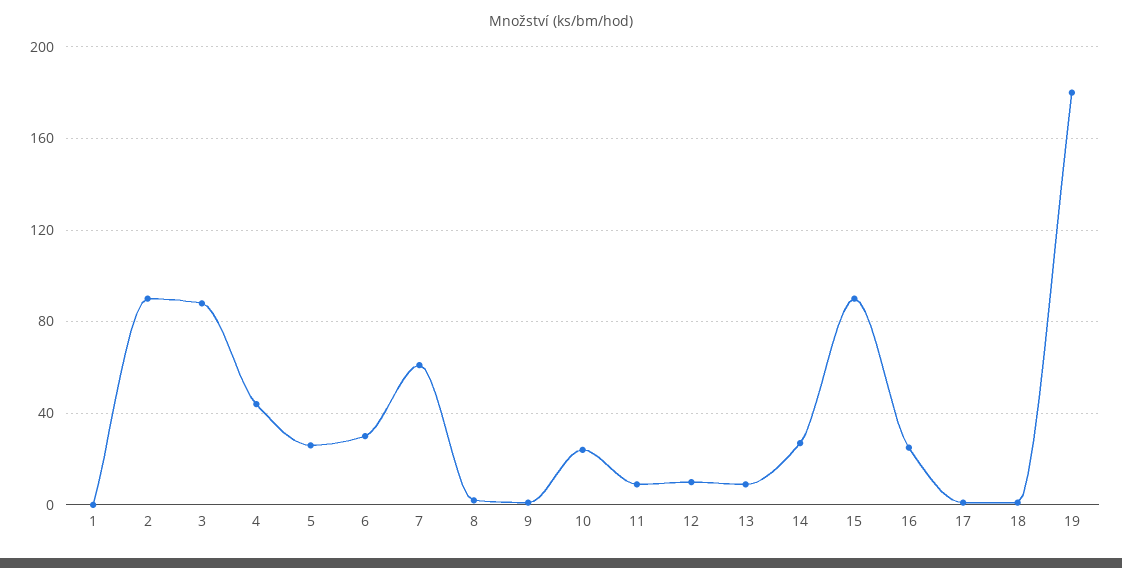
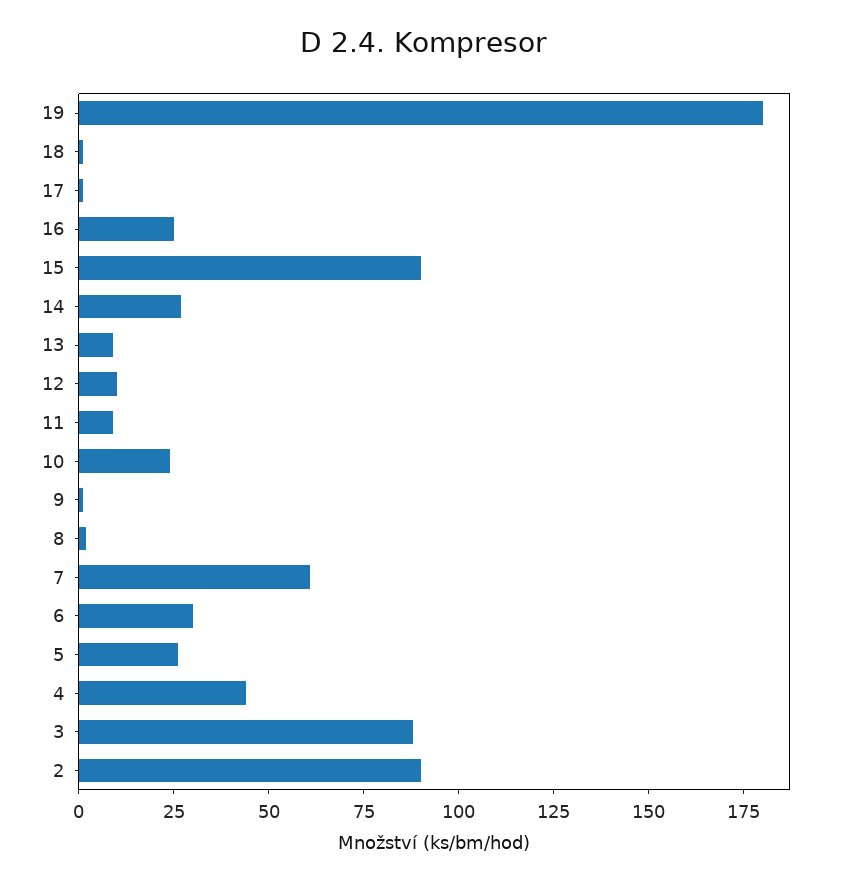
1: 0 -> none

